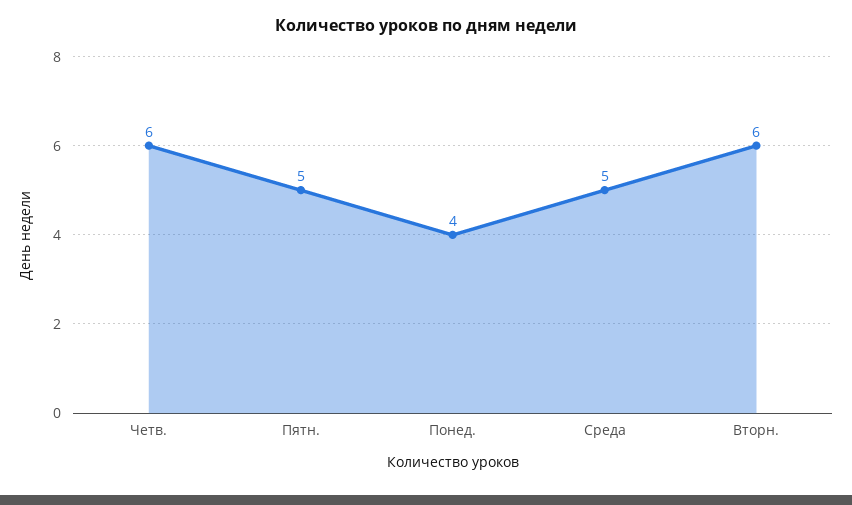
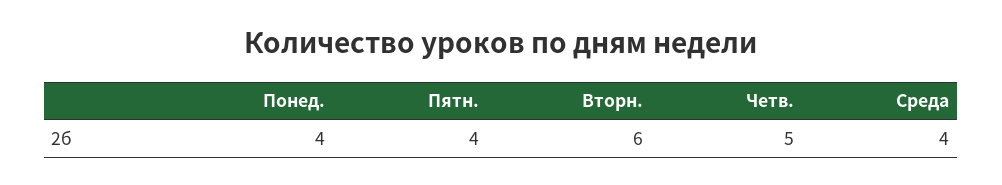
Четв.: 6 -> 5
Пятн.: 5 -> 4
Среда: 5 -> 4

